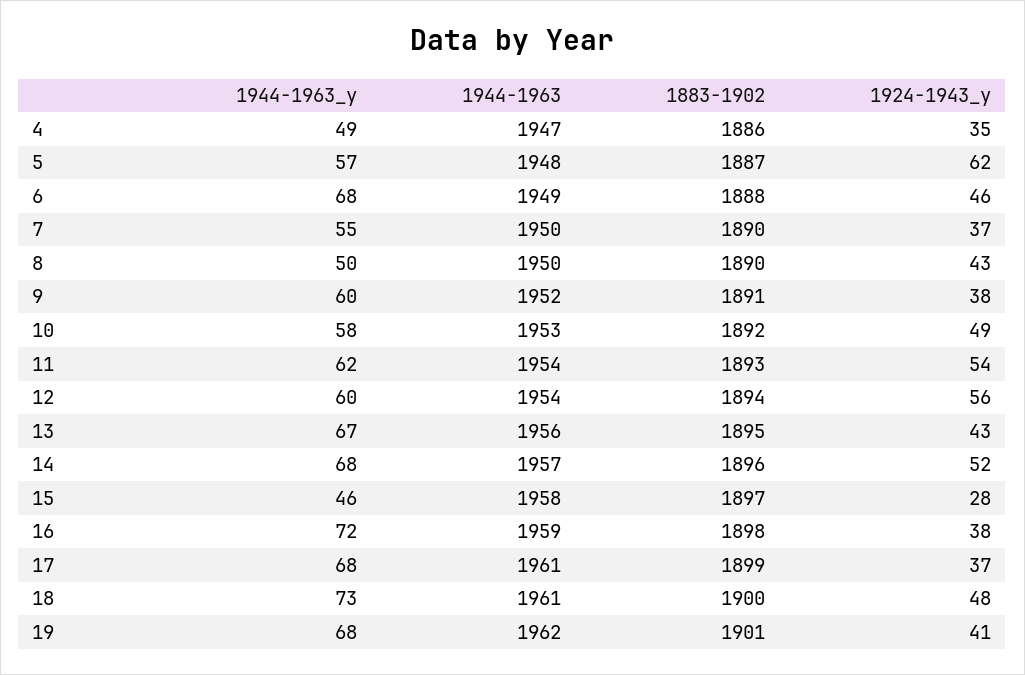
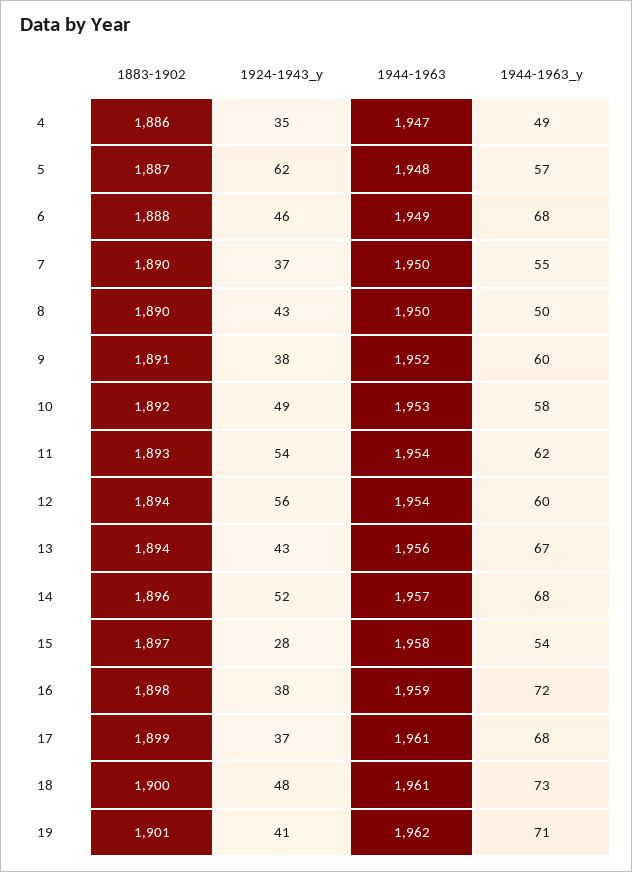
1883-1902, 13: 1895 -> 1894
1944-1963_y, 15: 46 -> 54
1944-1963_y, 19: 68 -> 71

